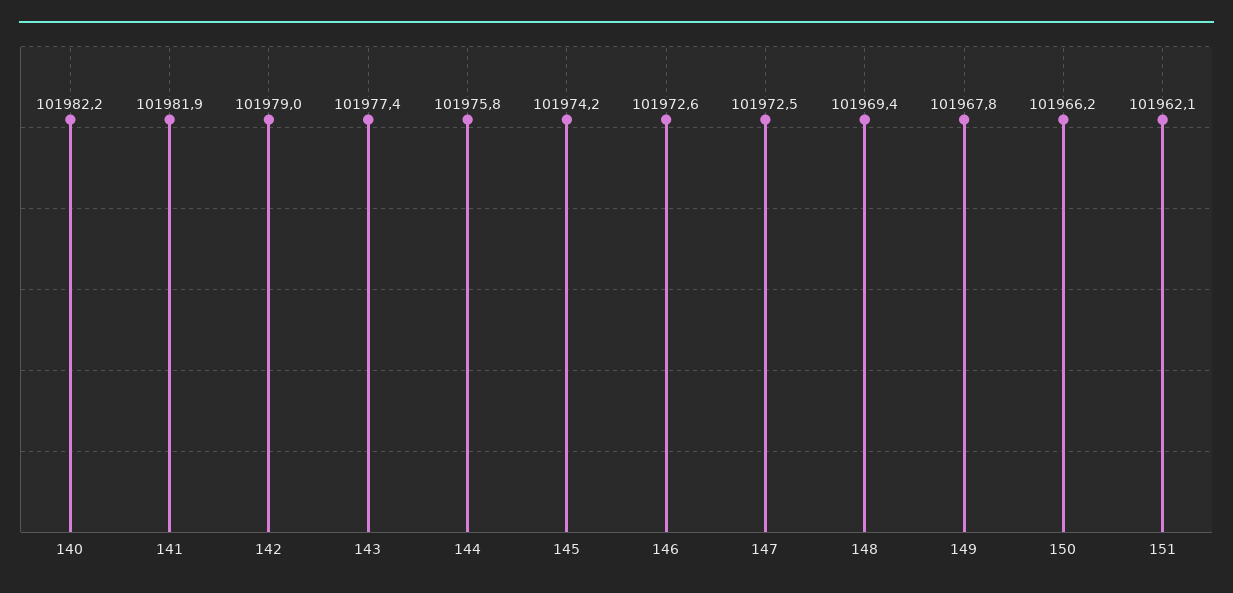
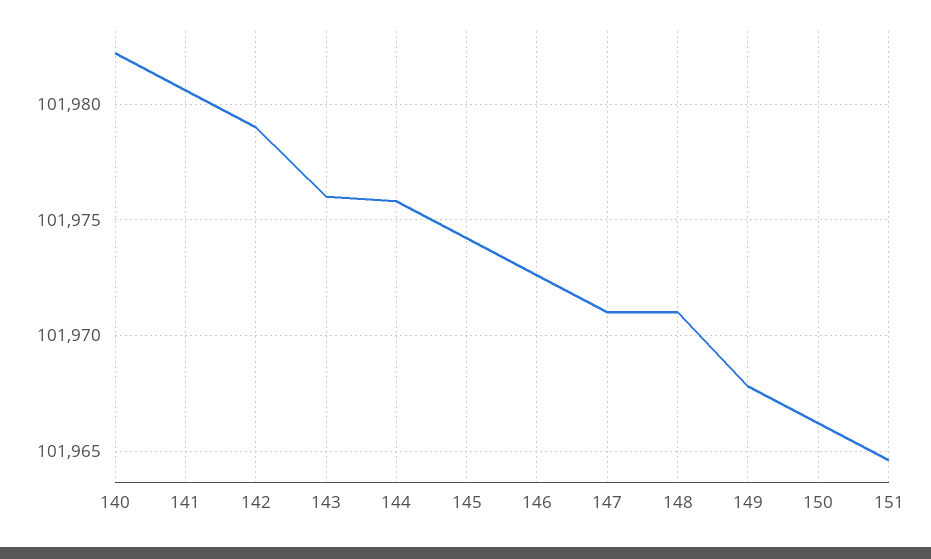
141: 101981.9 -> 101980.5
143: 101977.4 -> 101976
147: 101972.5 -> 101971
148: 101969.4 -> 101971
151: 101962.1 -> 101964.5

